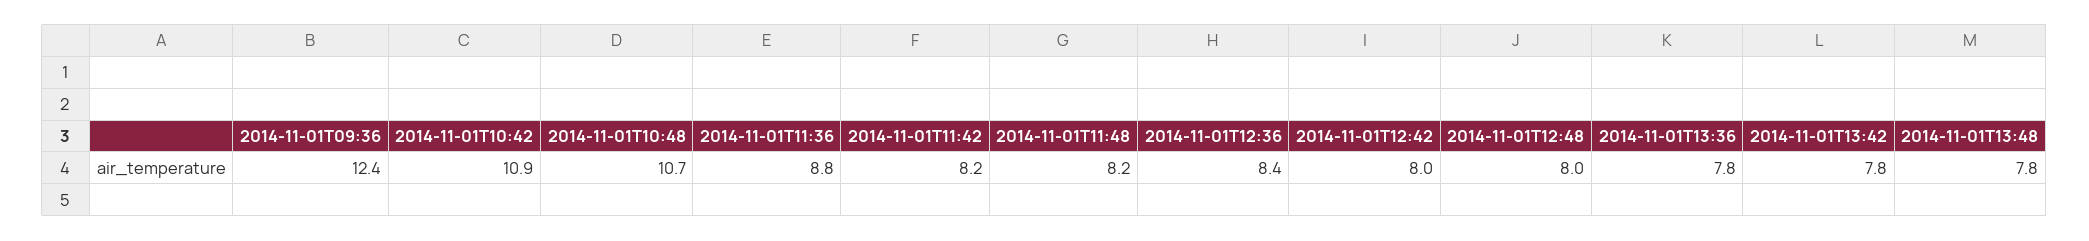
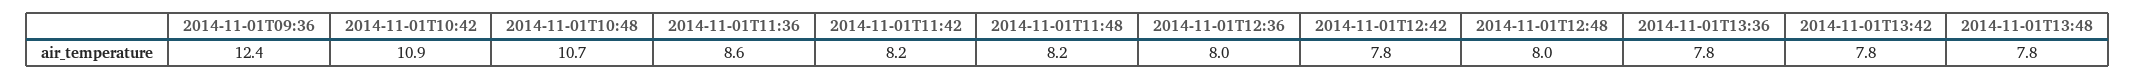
2014-11-01T11:36: 8.8 -> 8.6
2014-11-01T12:36: 8.4 -> 8
2014-11-01T12:42: 8 -> 7.8

